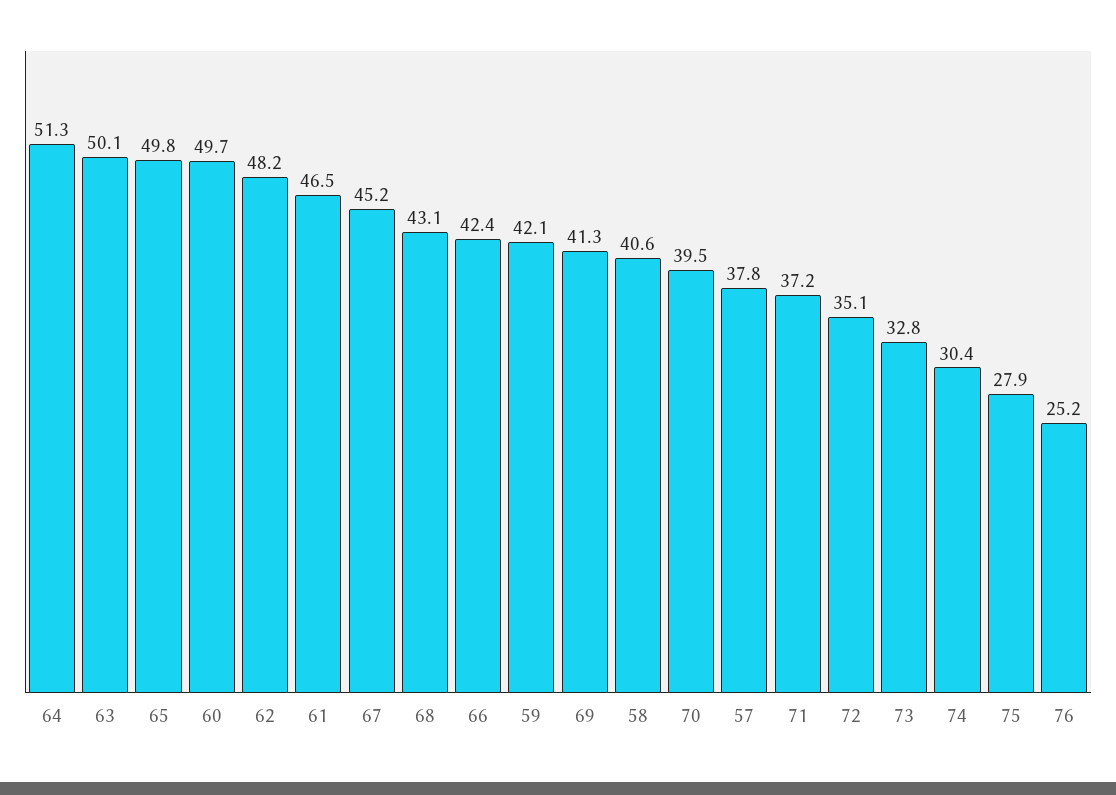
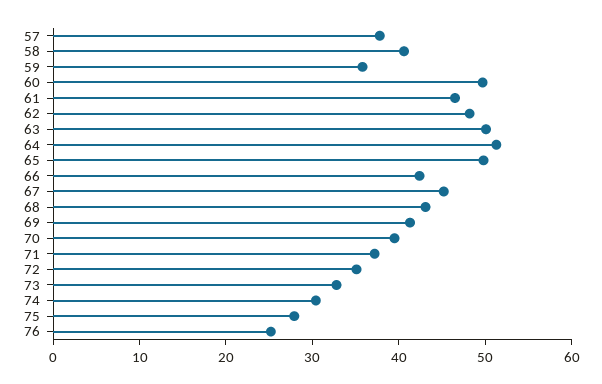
59: 42.1 -> 36

